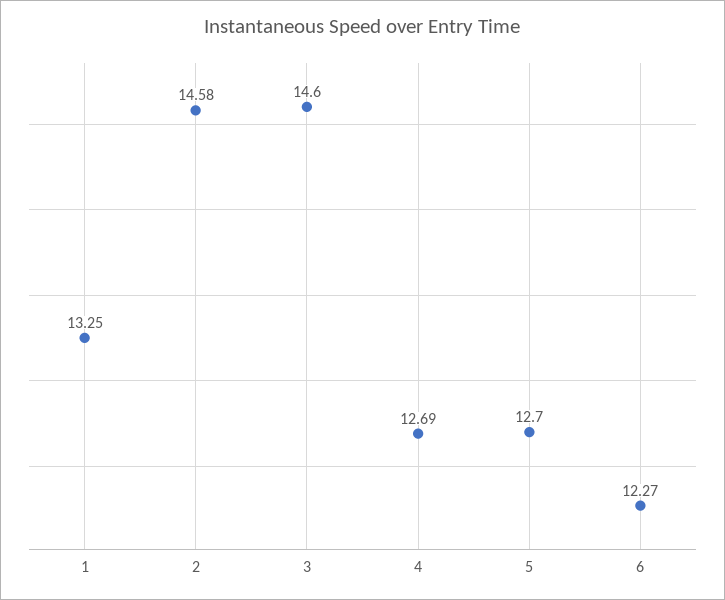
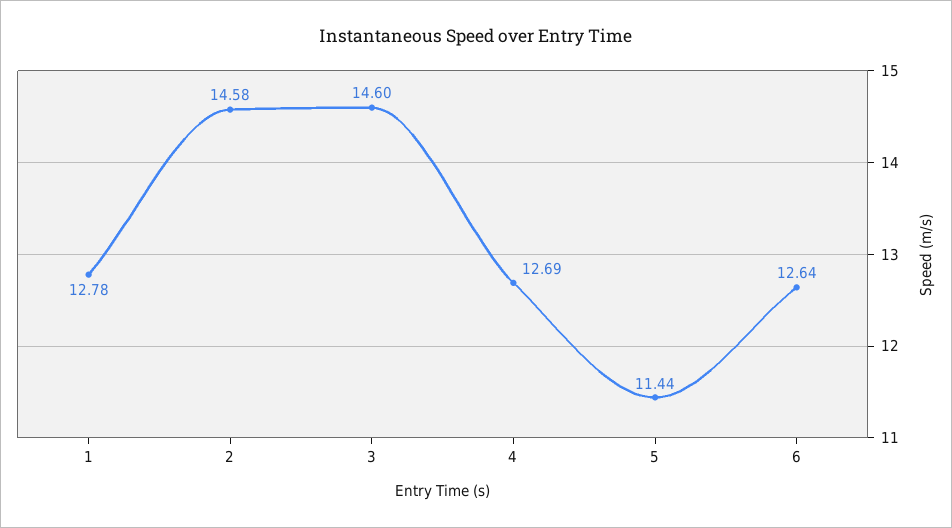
1: 13.25 -> 12.78
5: 12.7 -> 11.44
6: 12.27 -> 12.64

